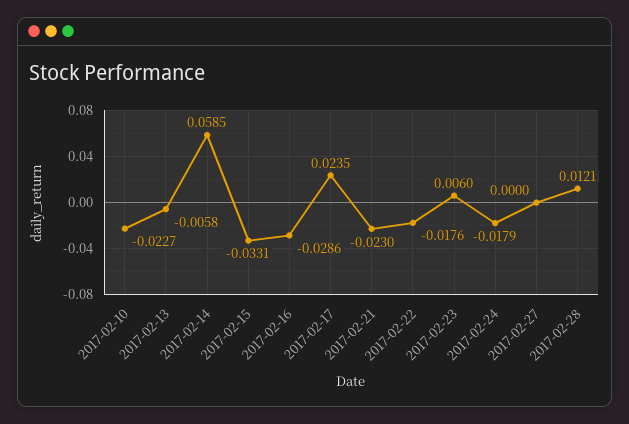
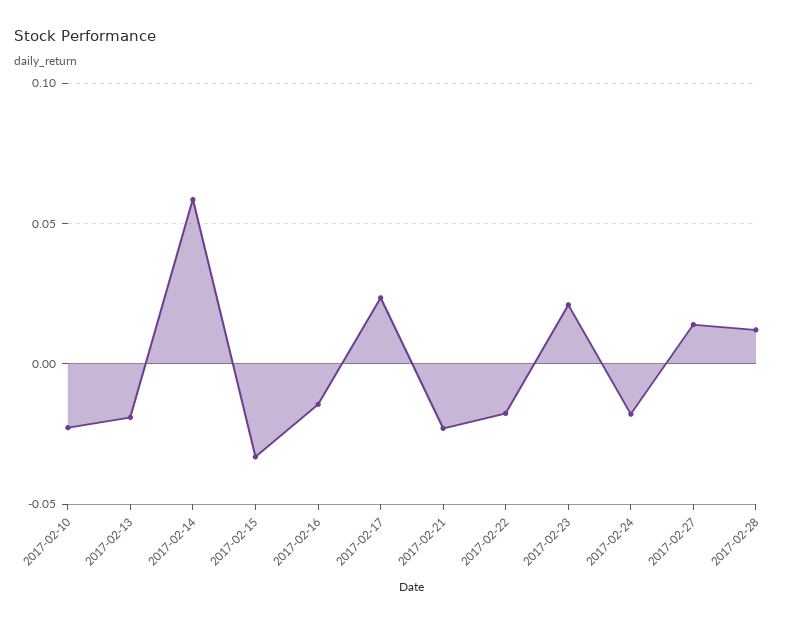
2017-02-13: -0.0058 -> -0.02
2017-02-16: -0.0286 -> -0.015
2017-02-23: 0.006 -> 0.02
2017-02-27: 0 -> 0.015

